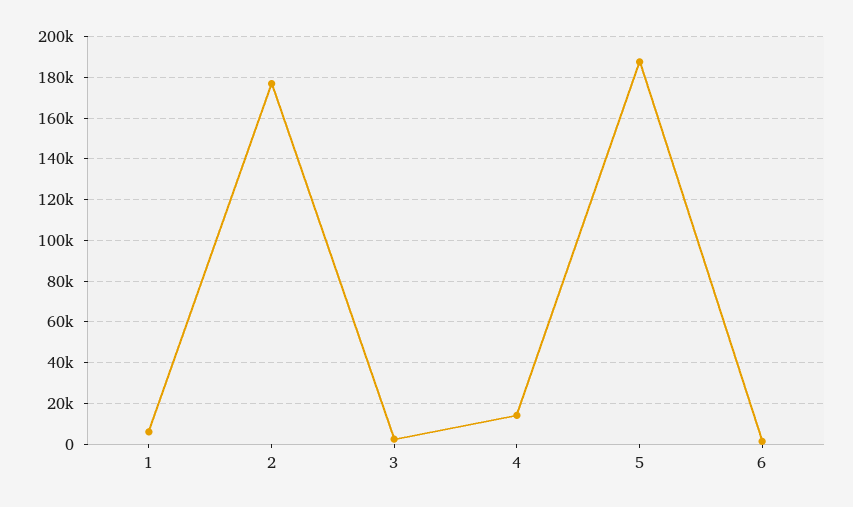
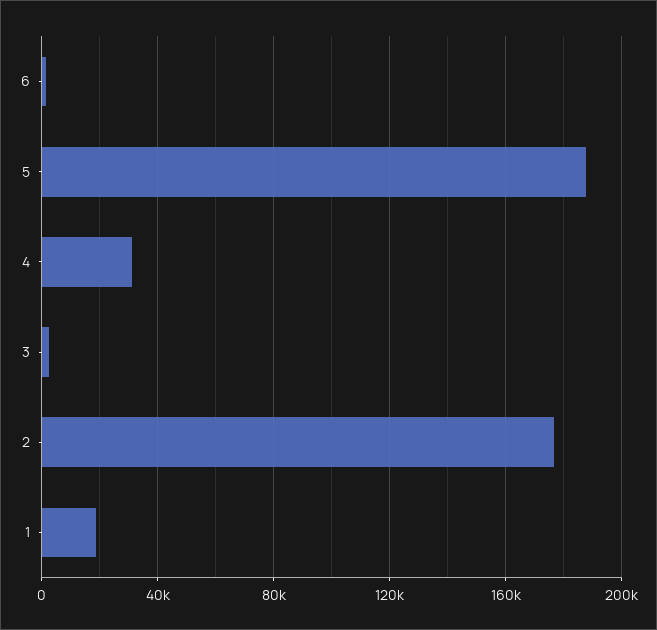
1: 5000 -> 20000
4: 15000 -> 30000

